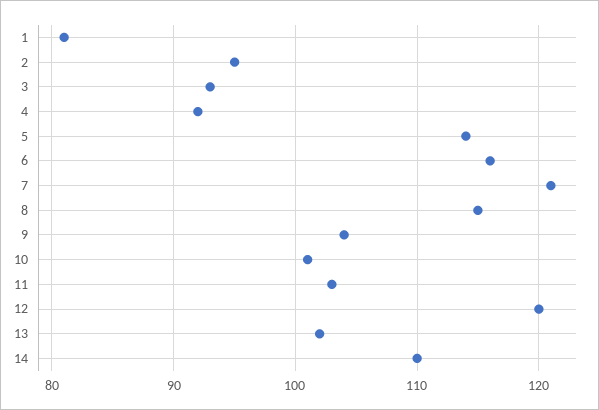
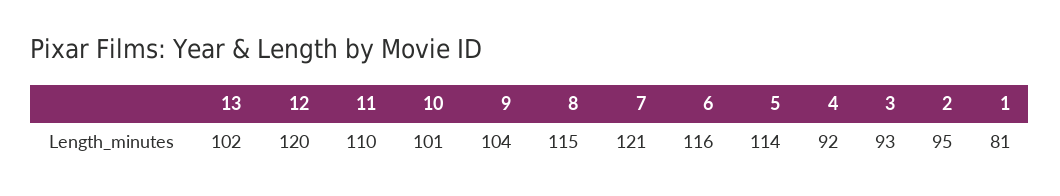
11: 103 -> 110
14: 110 -> none

